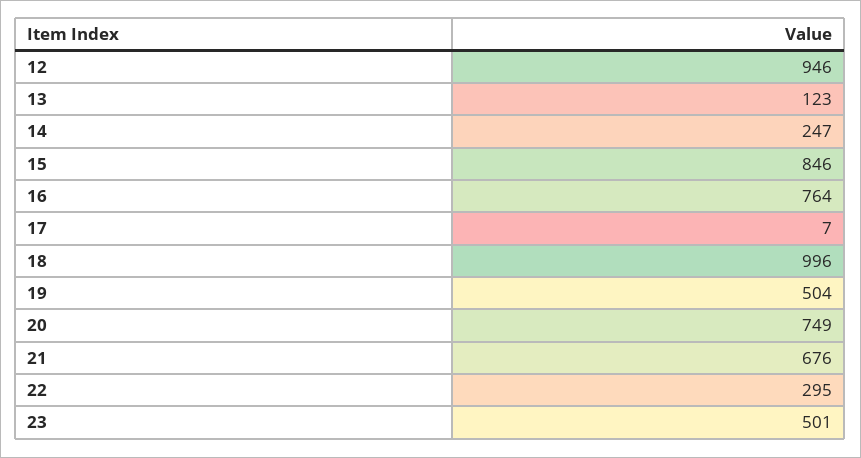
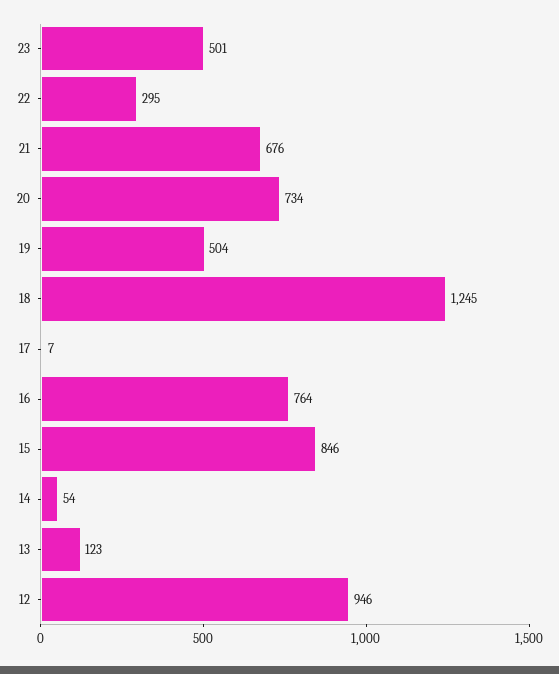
14: 247 -> 54
18: 996 -> 1245
20: 749 -> 734

